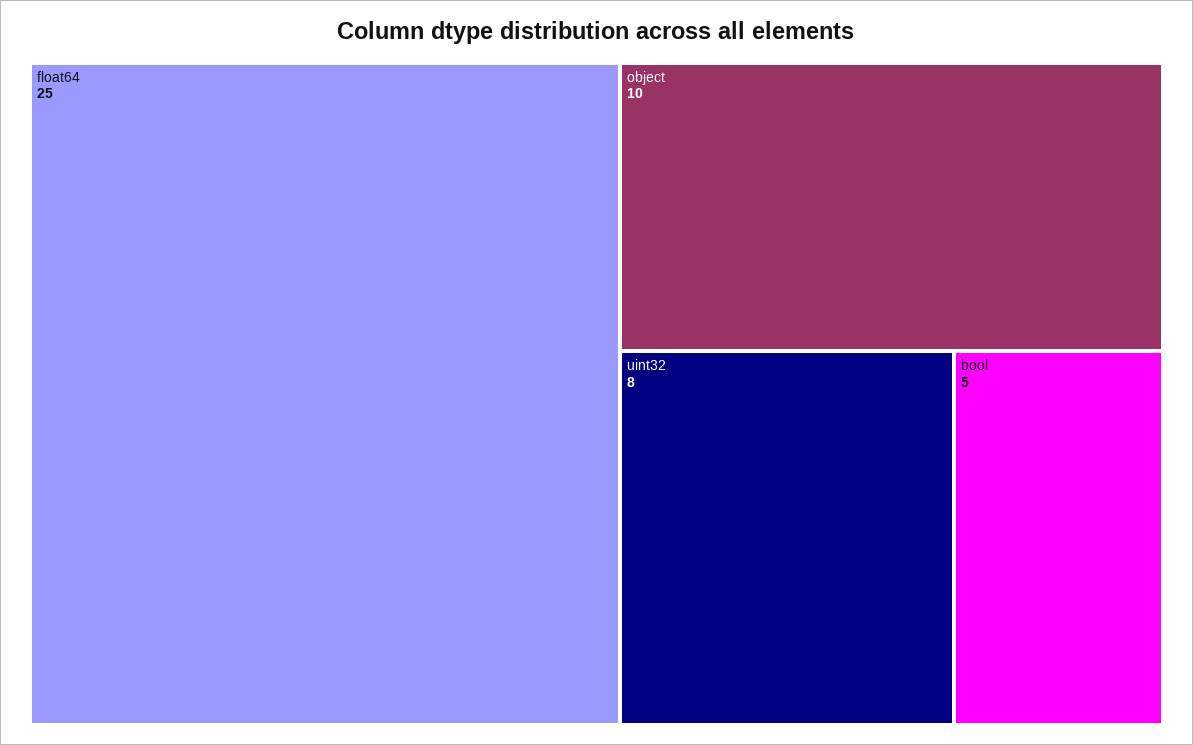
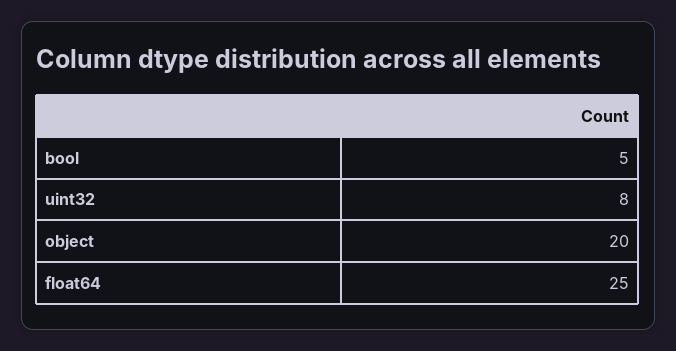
object: 10 -> 20

